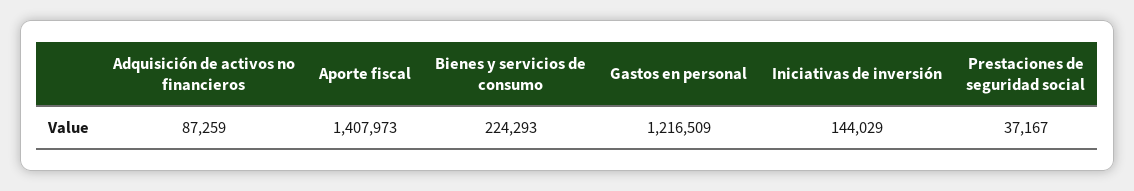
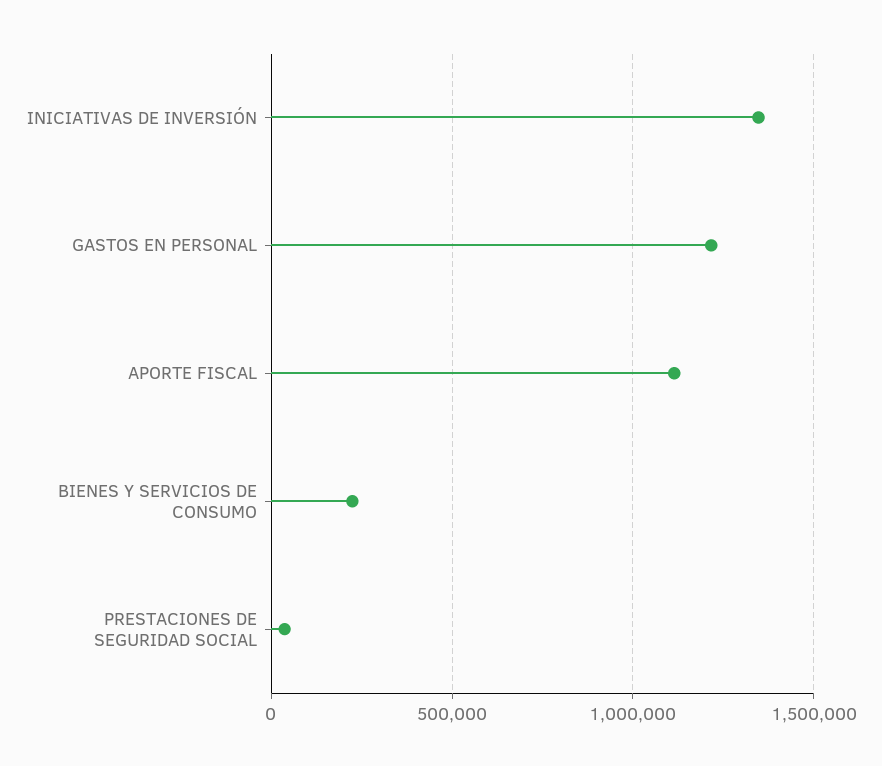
Adquisición de activos no financieros: 87259 -> none
Aporte fiscal: 1407973 -> 1100000
Iniciativas de inversión: 144029 -> 1350000

